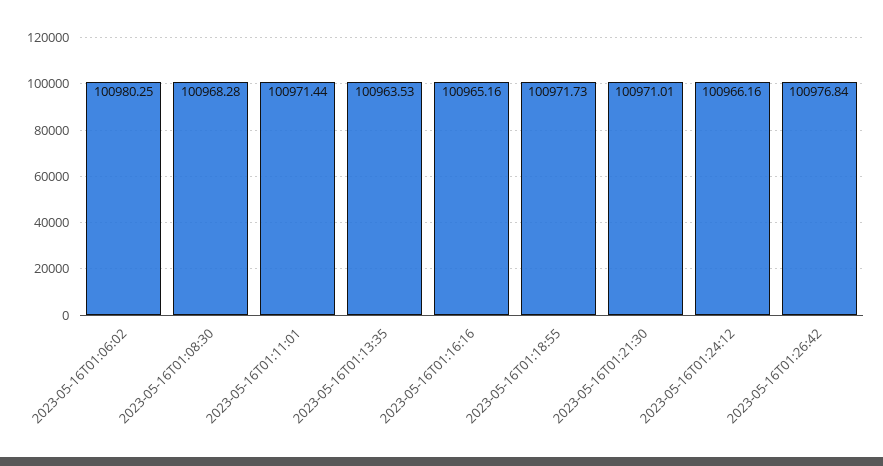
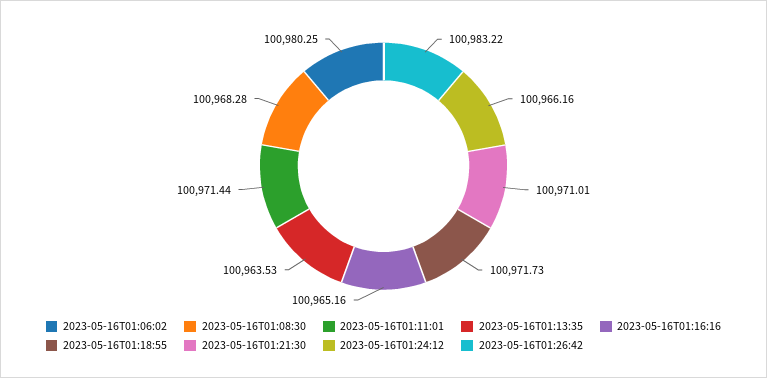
2023-05-16T01:26:42: 100976.84 -> 100983.22

